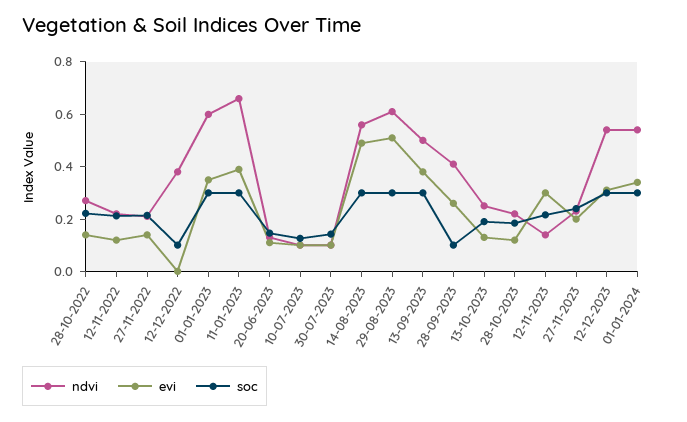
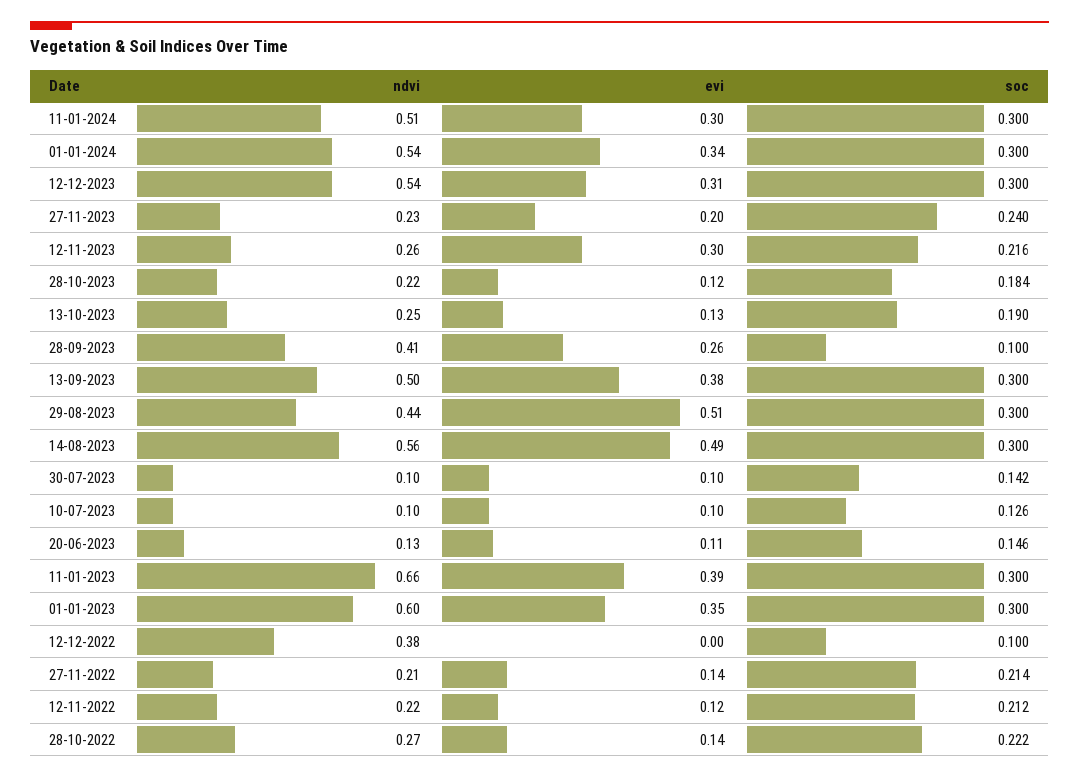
ndvi, 29-08-2023: 0.6 -> 0.44
ndvi, 12-11-2023: 0.15 -> 0.26
ndvi, 11-01-2024: none -> 0.51
evi, 11-01-2024: none -> 0.3
soc, 11-01-2024: none -> 0.3

